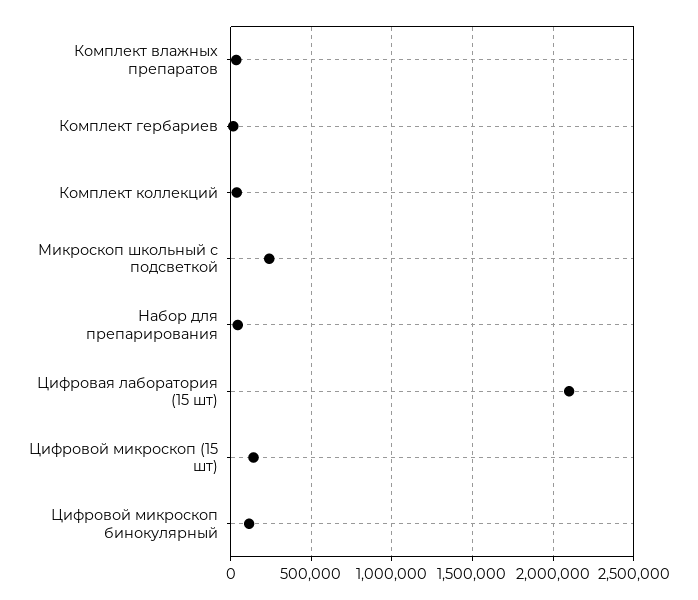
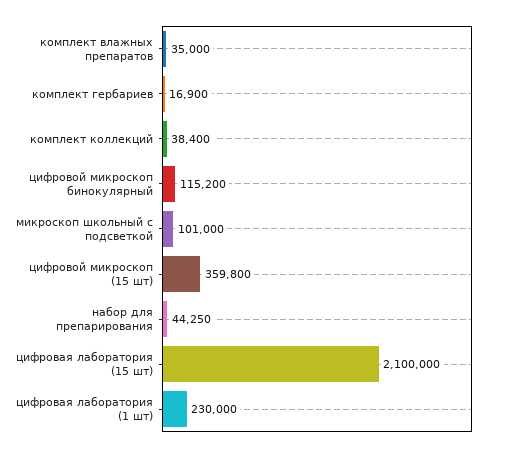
Микроскоп школьный с подсветкой: 250000 -> 101000
Цифровой микроскоп (15 шт): 150000 -> 359800
цифровая лаборатория (1 шт): none -> 230000

